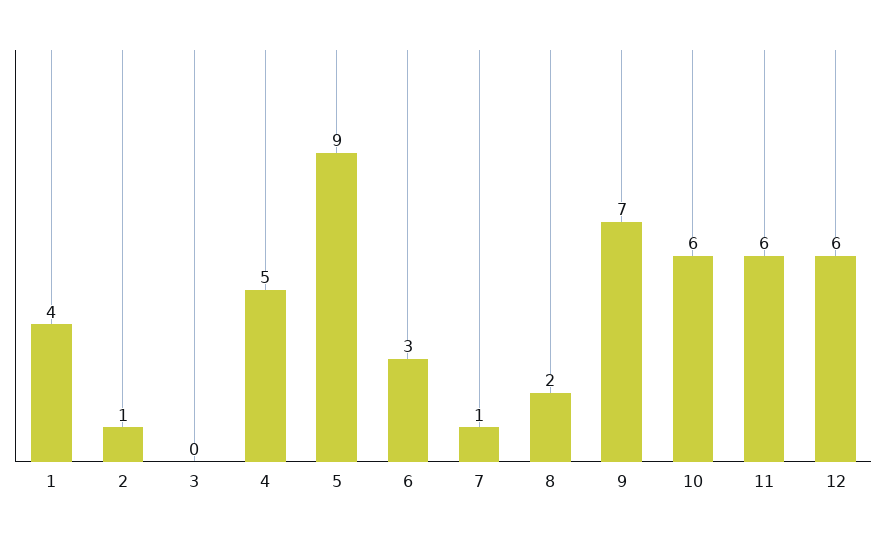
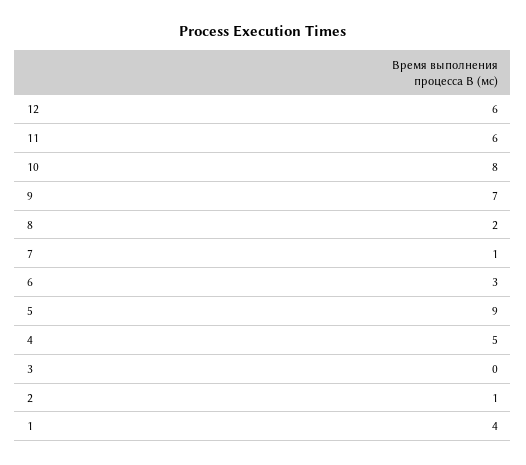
10: 6 -> 8

